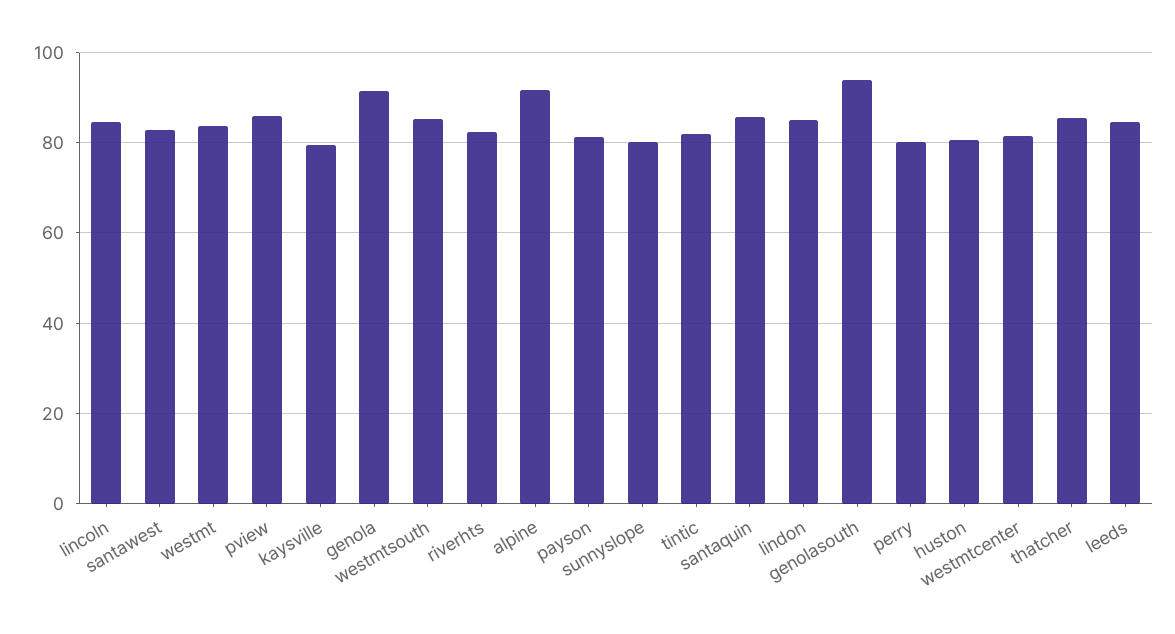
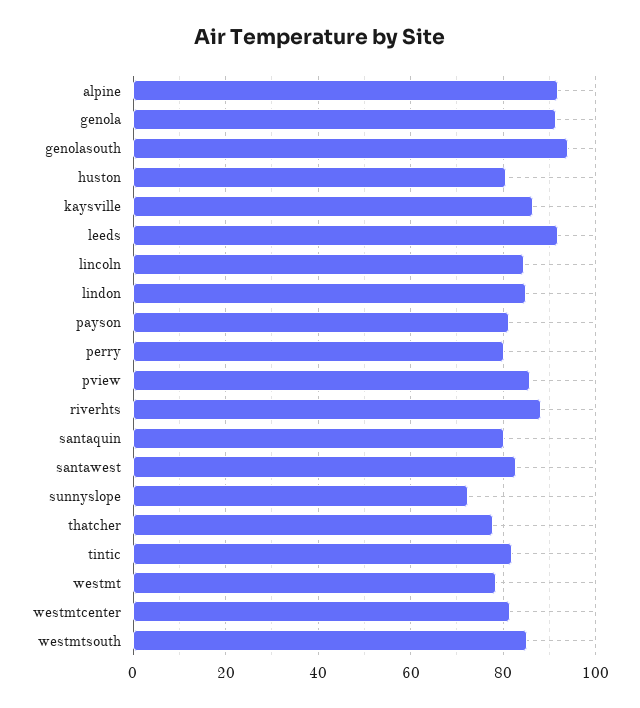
westmt: 84 -> 78
kaysville: 80 -> 86
riverhts: 82 -> 88
sunnyslope: 80 -> 72
santaquin: 86 -> 80
thatcher: 86 -> 78
leeds: 84 -> 92

